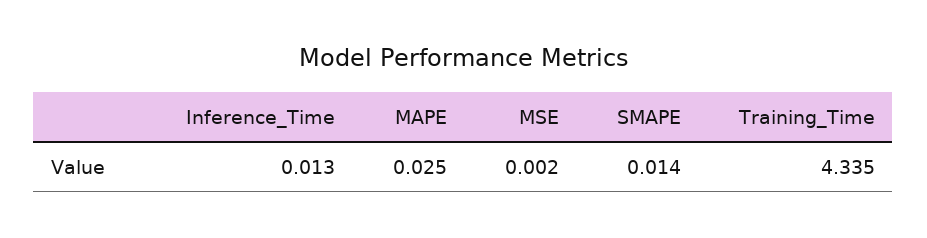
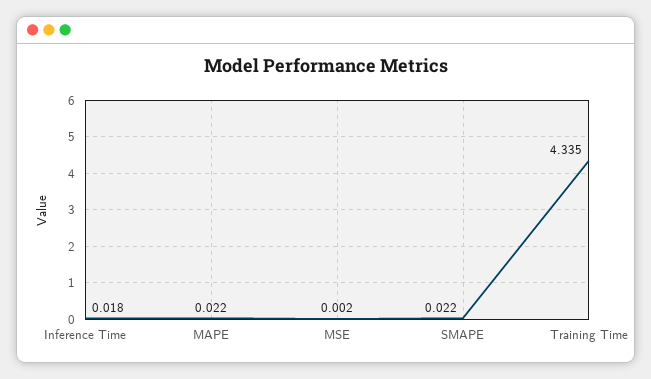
Inference_Time: 0.013 -> 0.018
MAPE: 0.025 -> 0.022
SMAPE: 0.014 -> 0.022

